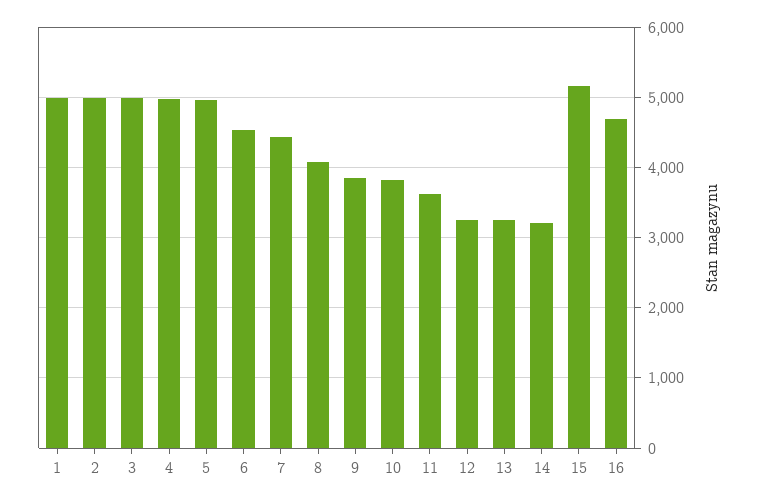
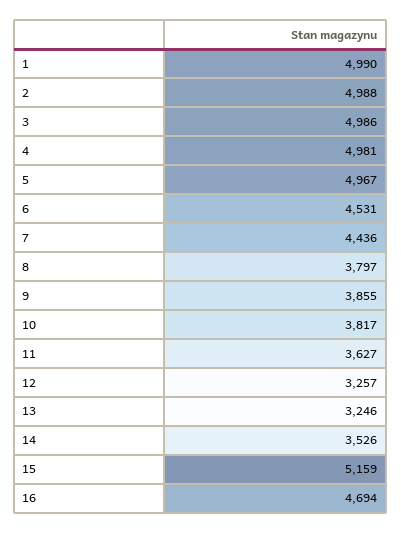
8: 4100 -> 3797
14: 3200 -> 3526

